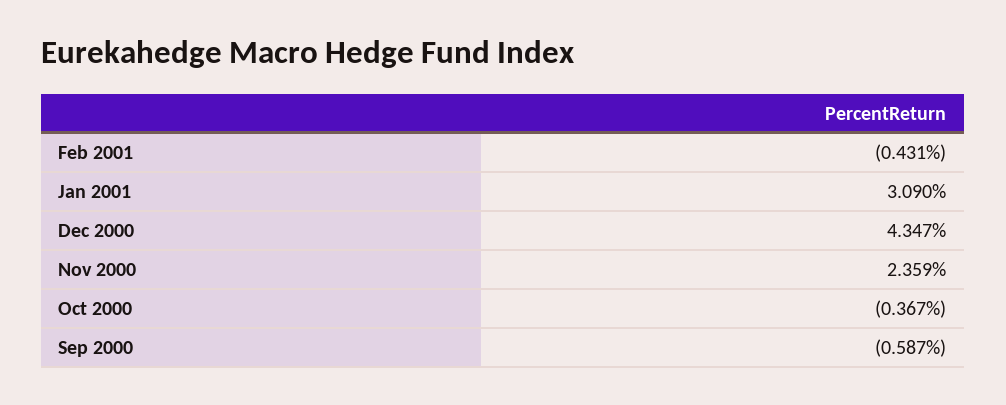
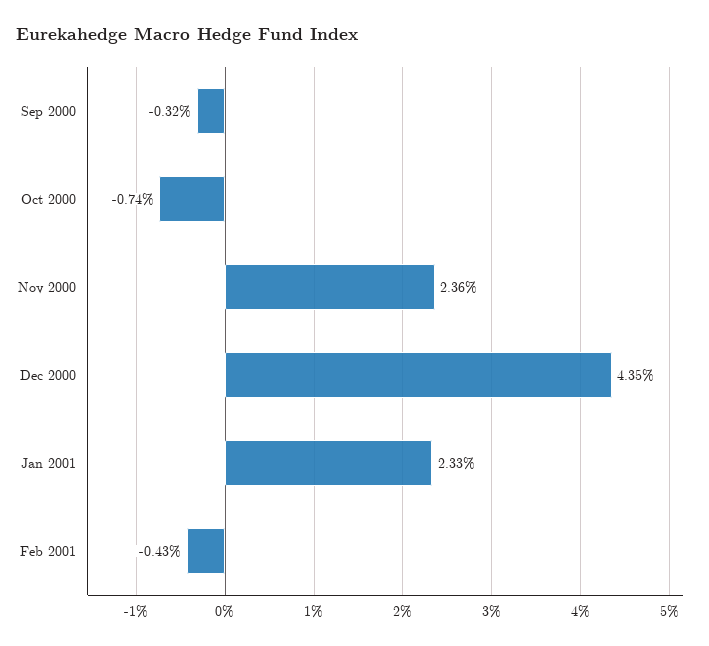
Jan 2001: 3.09 -> 2.33
Oct 2000: -0.367 -> -0.74
Sep 2000: -0.587 -> -0.32

